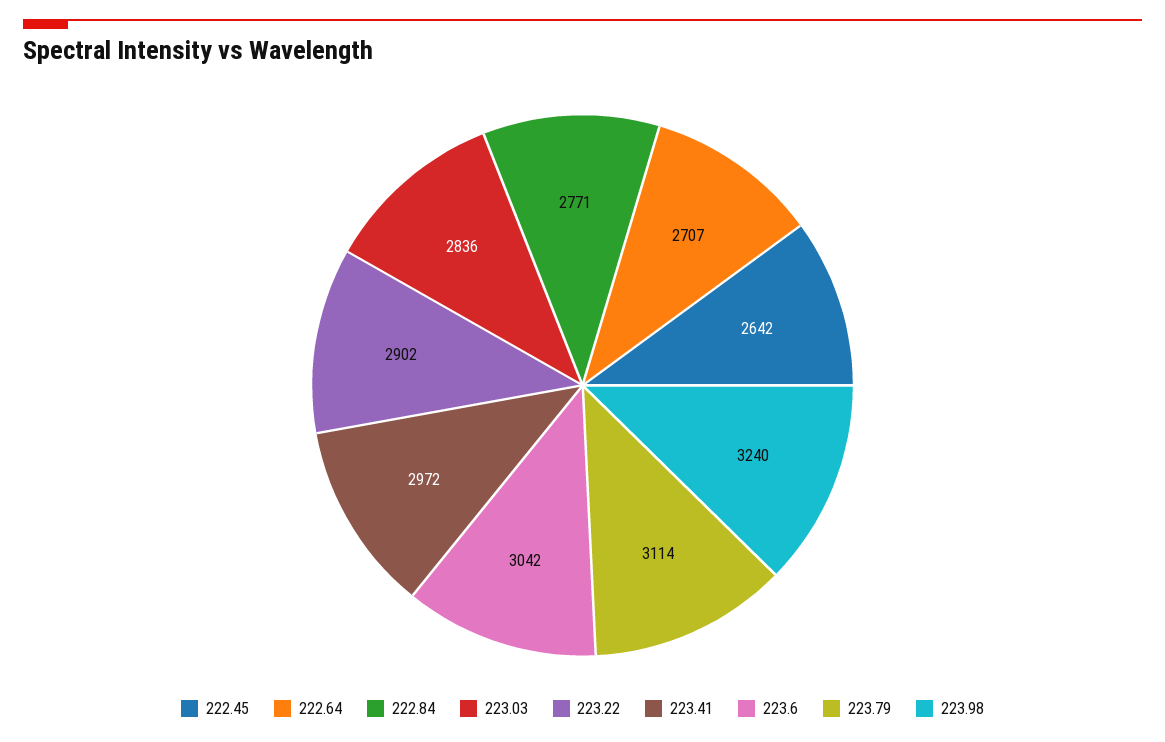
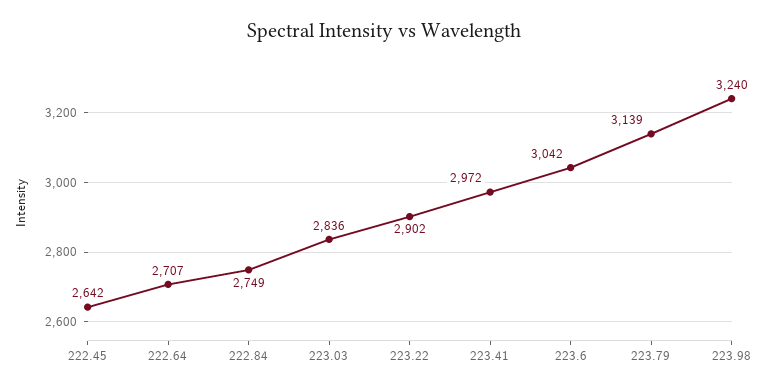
222.84: 2771 -> 2749
223.79: 3114 -> 3139

